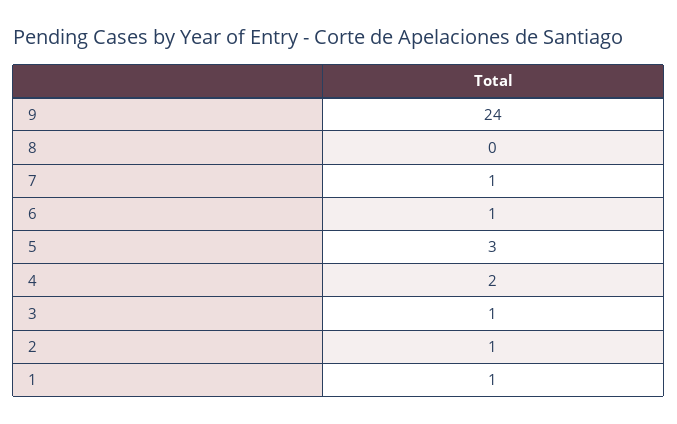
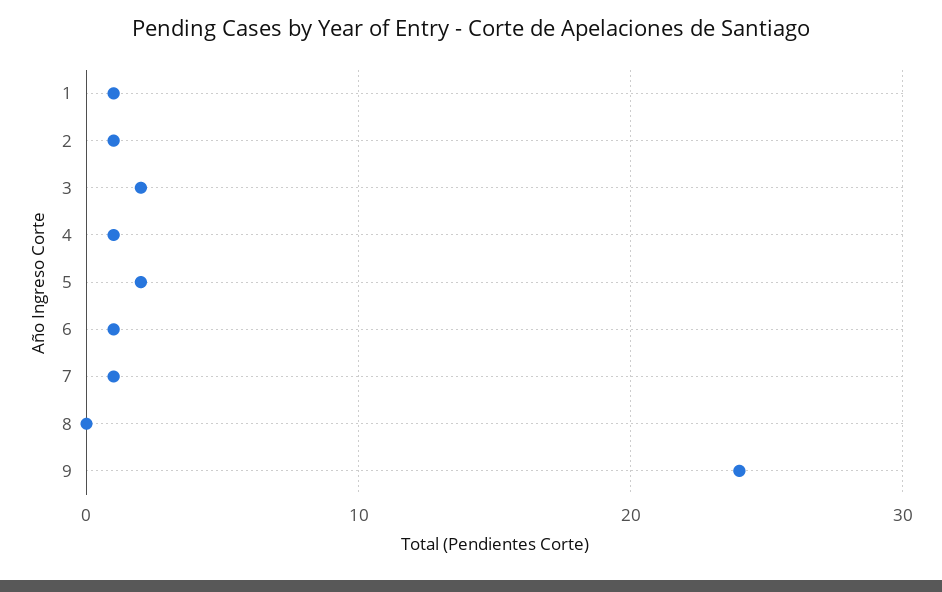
5: 3 -> 2
4: 2 -> 1
3: 1 -> 2

